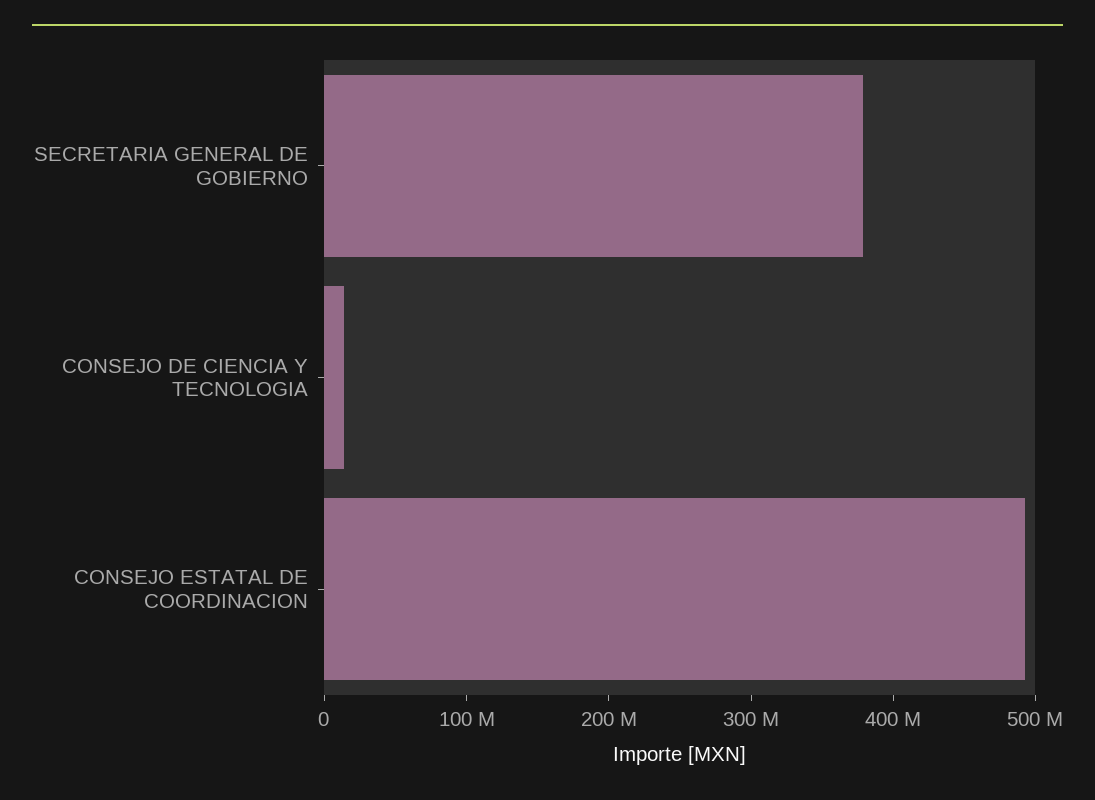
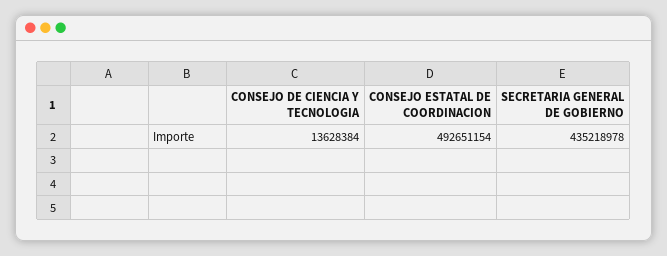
SECRETARIA GENERAL DE GOBIERNO: 380000000 -> 435218978

